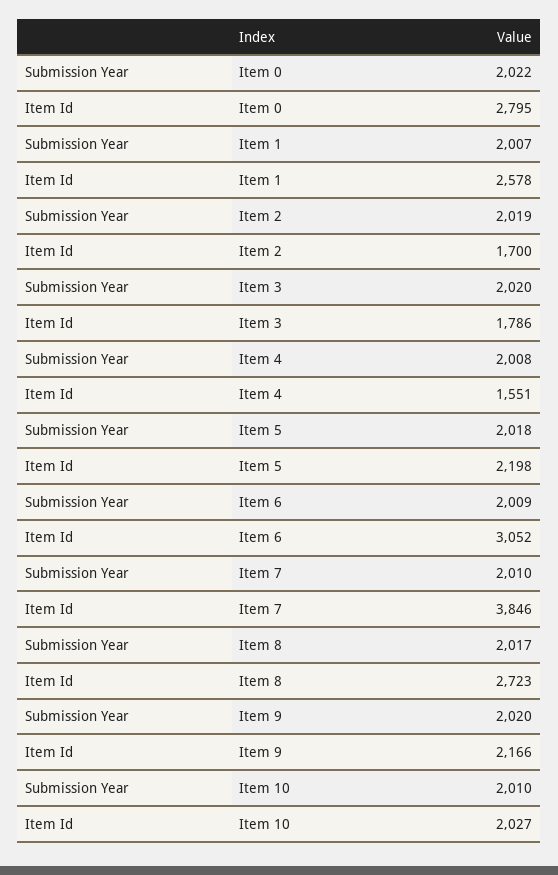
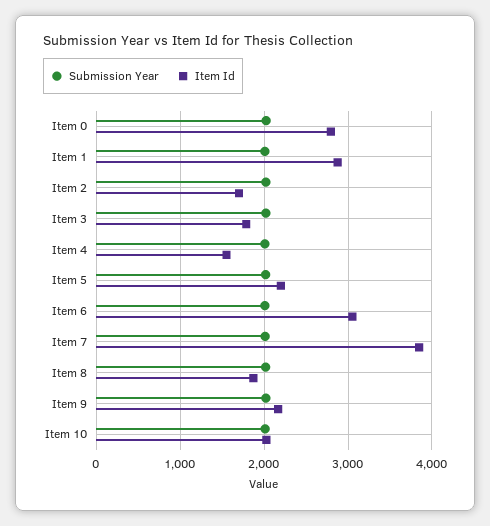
Item Id, Item 1: 2578 -> 2900
Item Id, Item 8: 2723 -> 1900

